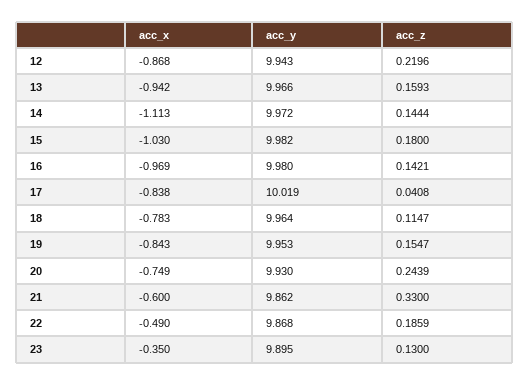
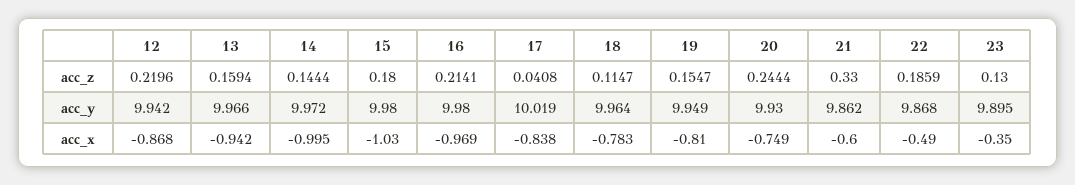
acc_y, 12: 9.943 -> 9.942
acc_z, 13: 0.1593 -> 0.1594
acc_x, 14: -1.113 -> -0.995
acc_y, 15: 9.982 -> 9.98
acc_z, 16: 0.1421 -> 0.2141
acc_x, 19: -0.843 -> -0.81
acc_y, 19: 9.953 -> 9.949
acc_z, 20: 0.2439 -> 0.2444

